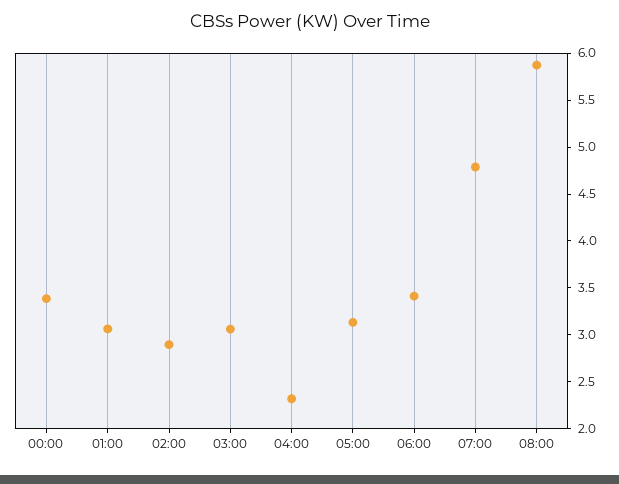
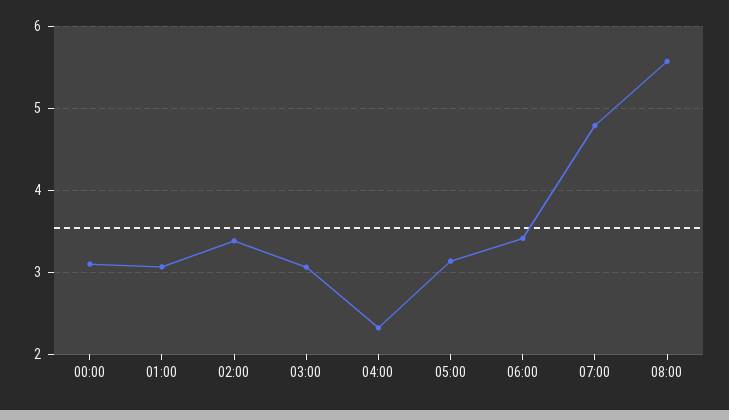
00:00: 3.4 -> 3.1
02:00: 2.9 -> 3.4
08:00: 5.9 -> 5.6

